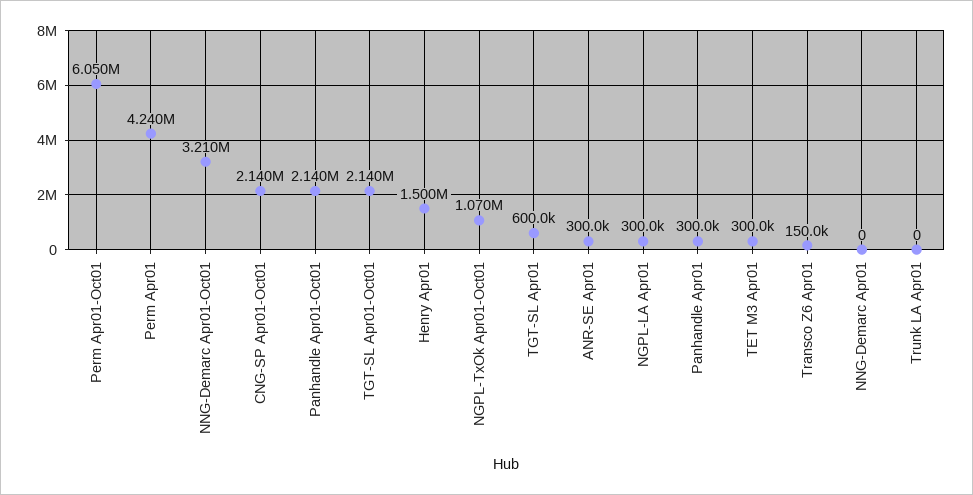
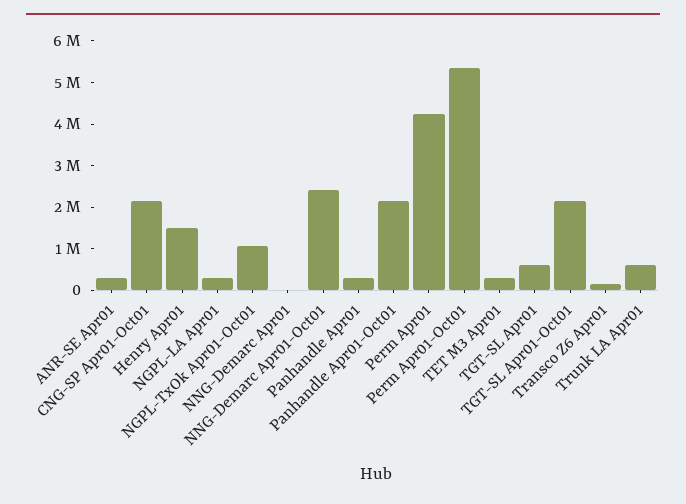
Perm Apr01-Oct01: 6050000 -> 5400000
NNG-Demarc Apr01-Oct01: 3210000 -> 2400000
Trunk LA Apr01: 0 -> 600000

